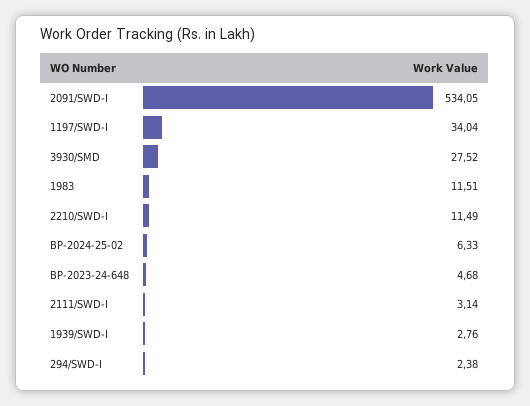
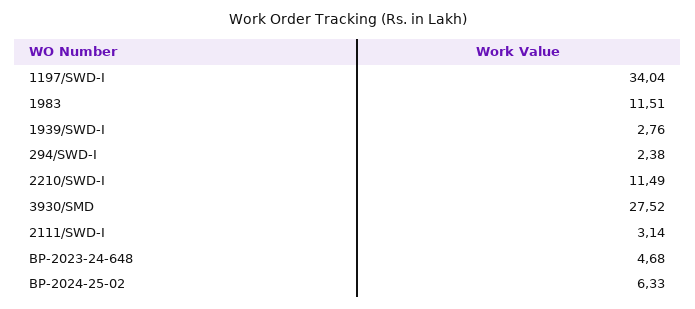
2091/SWD-I: 534.05 -> none

